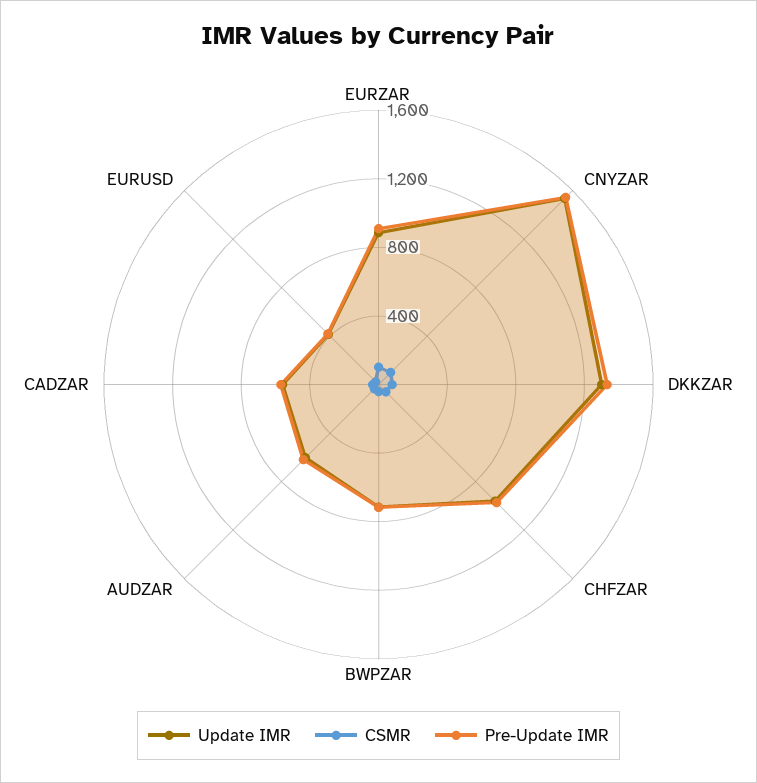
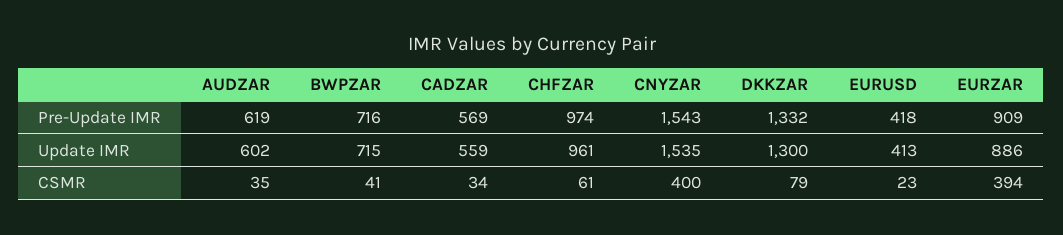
CSMR, EURZAR: 100 -> 394
CSMR, CNYZAR: 100 -> 400

